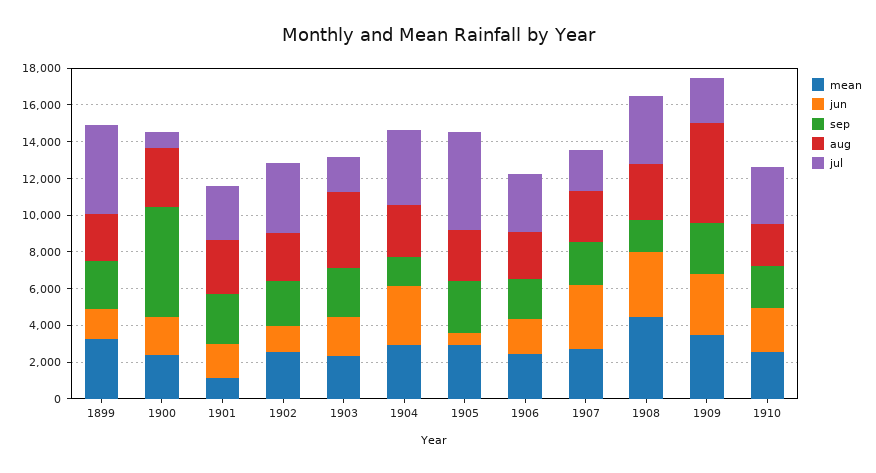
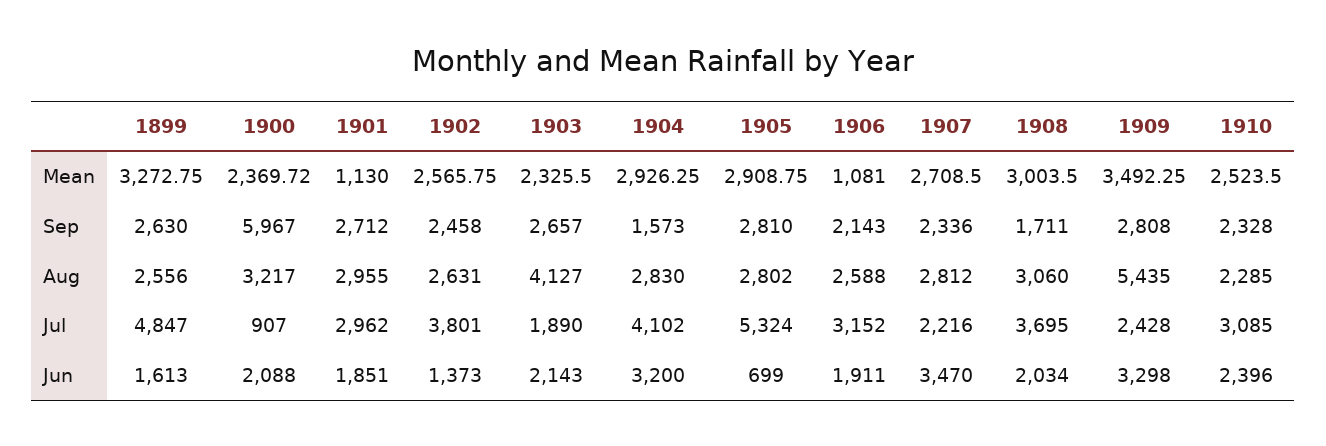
mean, 1906: 2500 -> 1081
mean, 1908: 4500 -> 3003.5
jun, 1908: 3500 -> 2034

